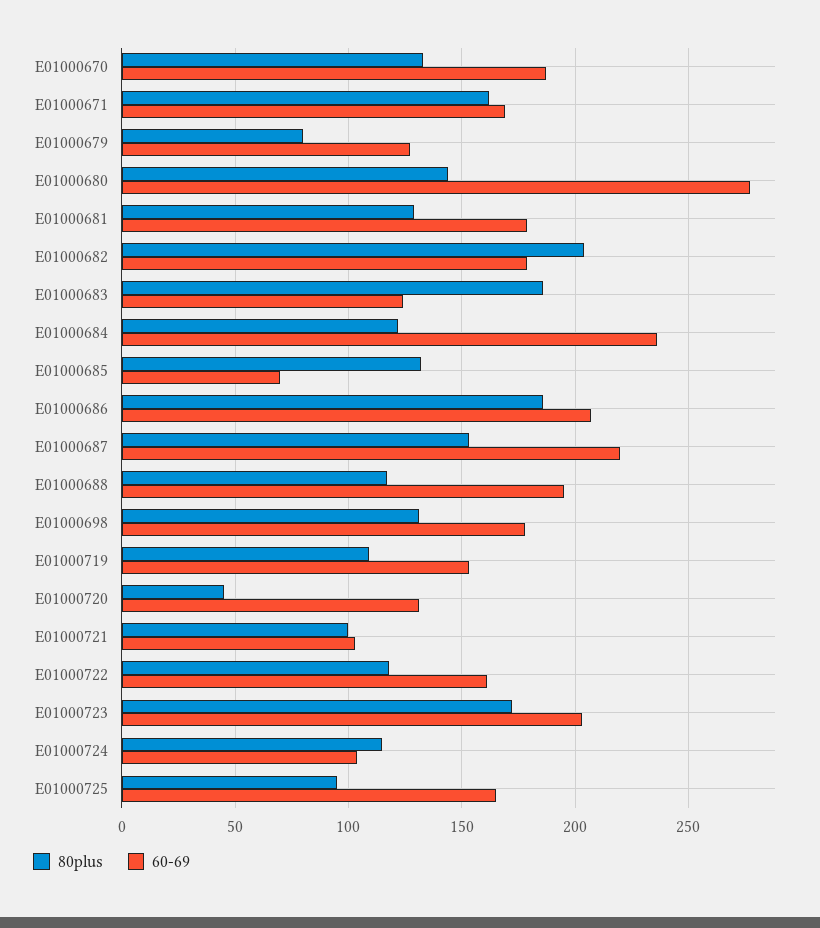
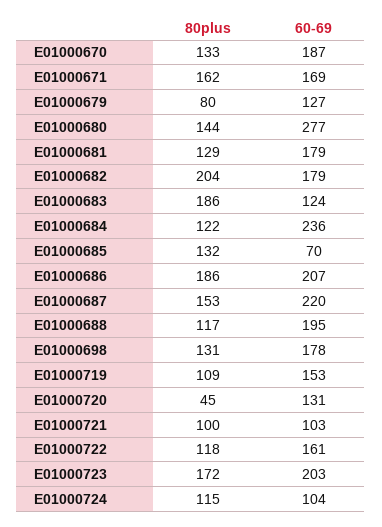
80plus, E01000725: 95 -> none
60-69, E01000725: 165 -> none

